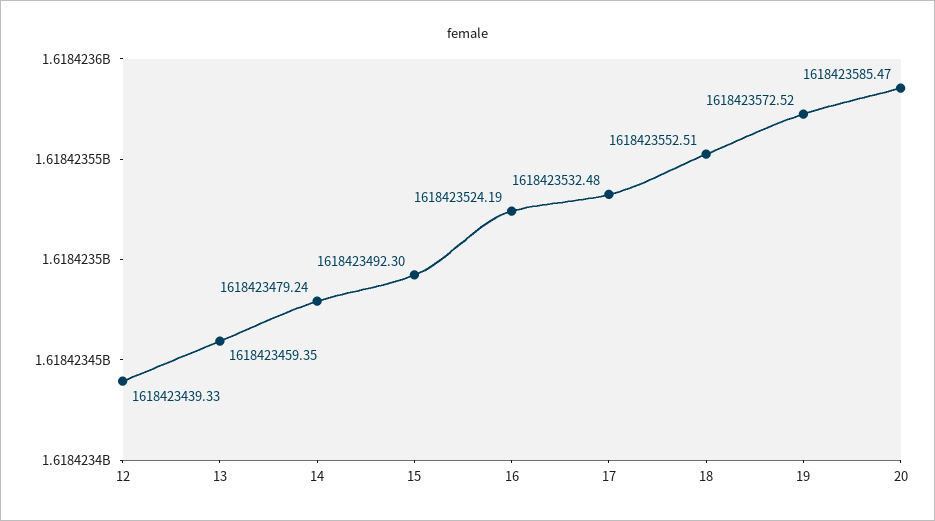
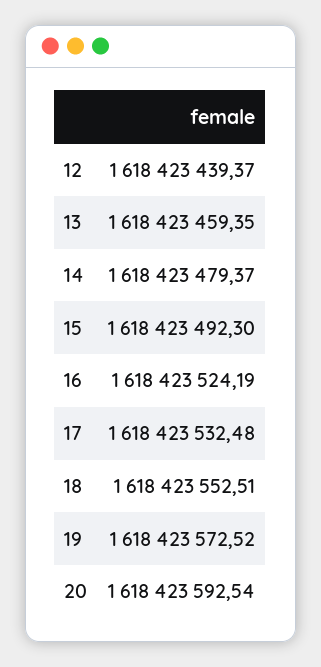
12: 1618423439.33 -> 1618423439.37
14: 1618423479.24 -> 1618423479.37
20: 1618423585.47 -> 1618423592.54

